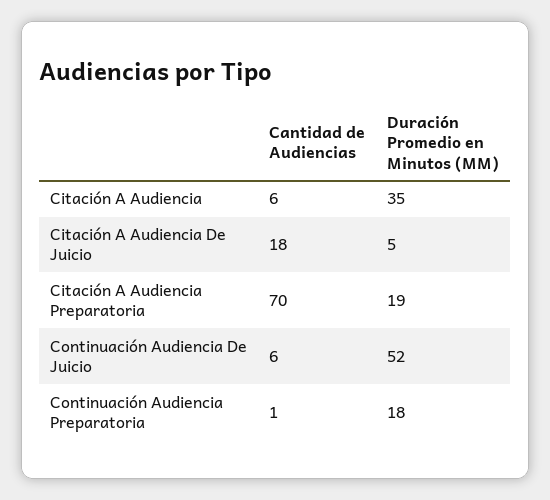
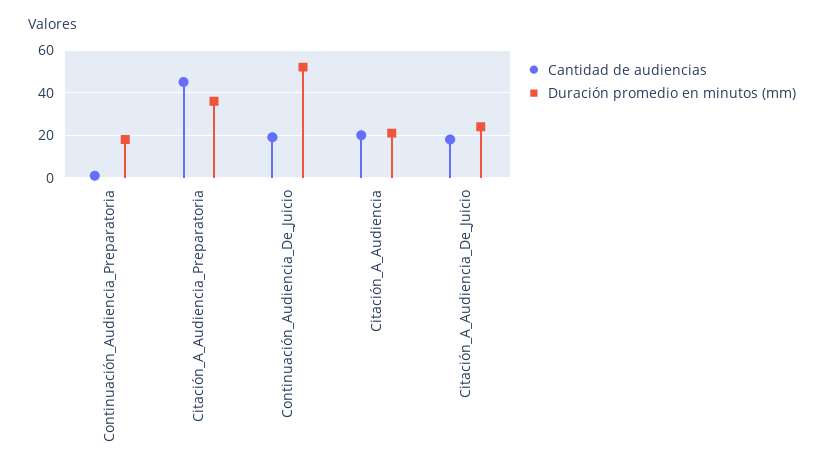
Cantidad de Audiencias, Citación A Audiencia: 6 -> 20
Duración Promedio en Minutos (MM), Citación A Audiencia: 35 -> 20
Duración Promedio en Minutos (MM), Citación A Audiencia De Juicio: 5 -> 25
Cantidad de Audiencias, Citación A Audiencia Preparatoria: 70 -> 45
Duración Promedio en Minutos (MM), Citación A Audiencia Preparatoria: 19 -> 35
Cantidad de Audiencias, Continuación Audiencia De Juicio: 6 -> 20

